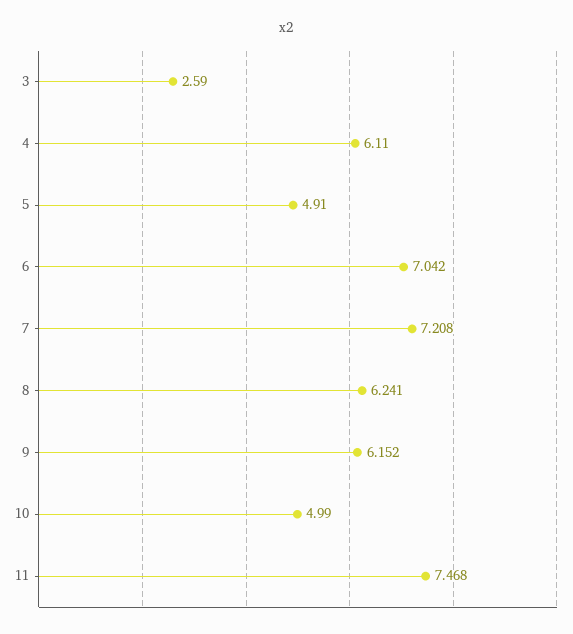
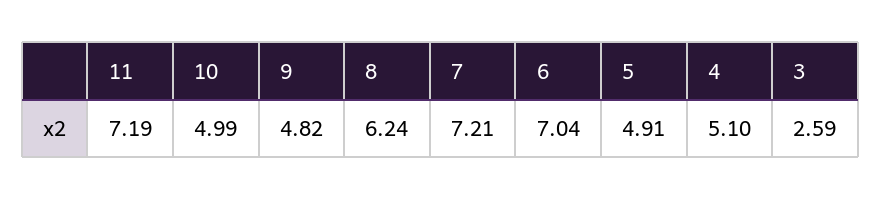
4: 6.11 -> 5.1
9: 6.152 -> 4.82
11: 7.468 -> 7.19

